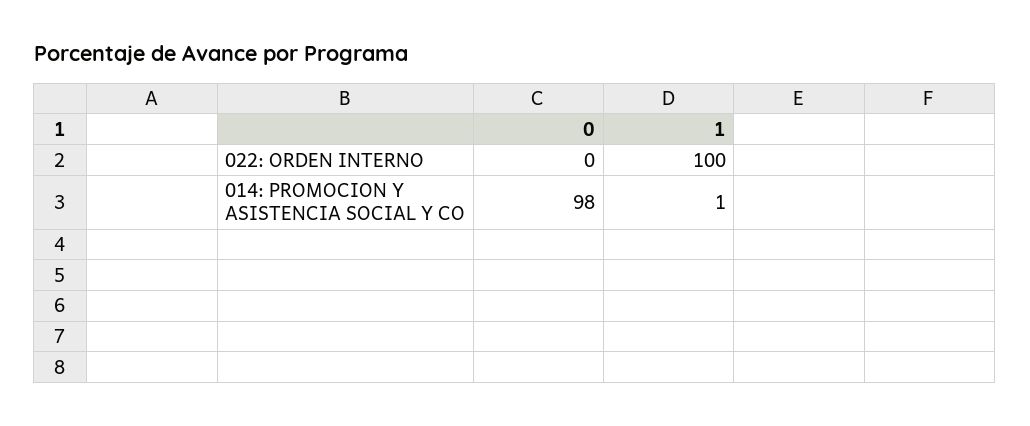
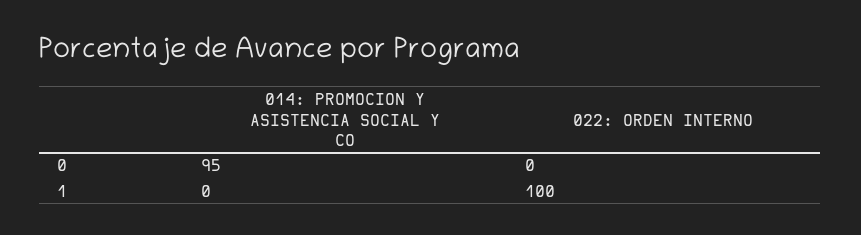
0, 014: PROMOCION Y ASISTENCIA SOCIAL Y CO: 98 -> 95
1, 014: PROMOCION Y ASISTENCIA SOCIAL Y CO: 1 -> 0

